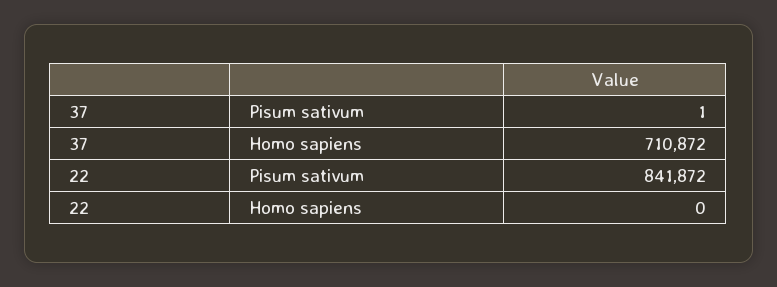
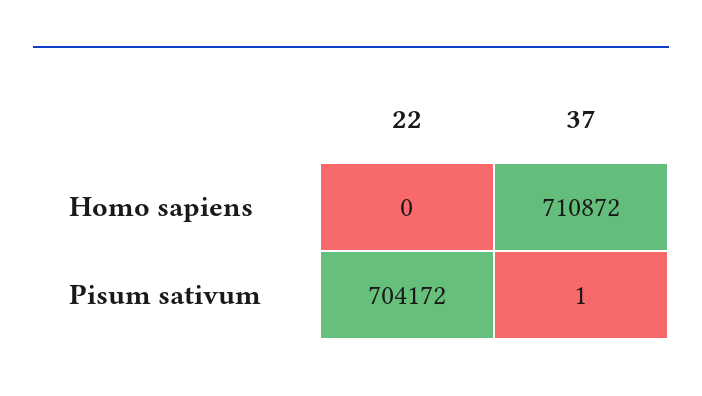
22, Pisum sativum: 841872 -> 704172

